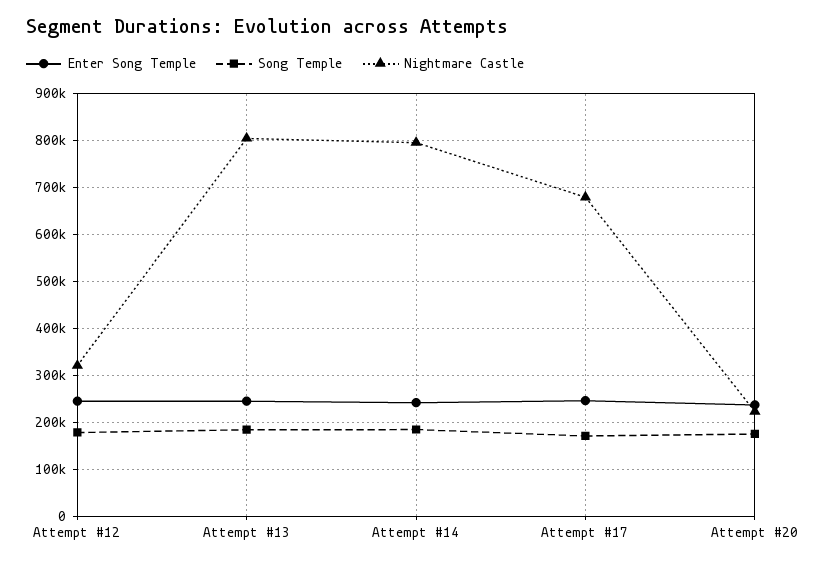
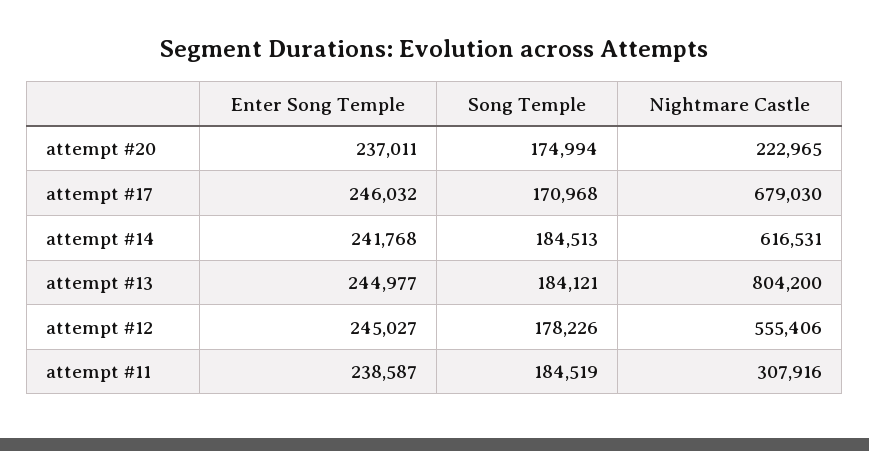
Nightmare Castle, Attempt #12: 320000 -> 555406
Nightmare Castle, Attempt #14: 800000 -> 616531
Enter Song Temple, attempt #11: none -> 238587
Song Temple, attempt #11: none -> 184519
Nightmare Castle, attempt #11: none -> 307916

